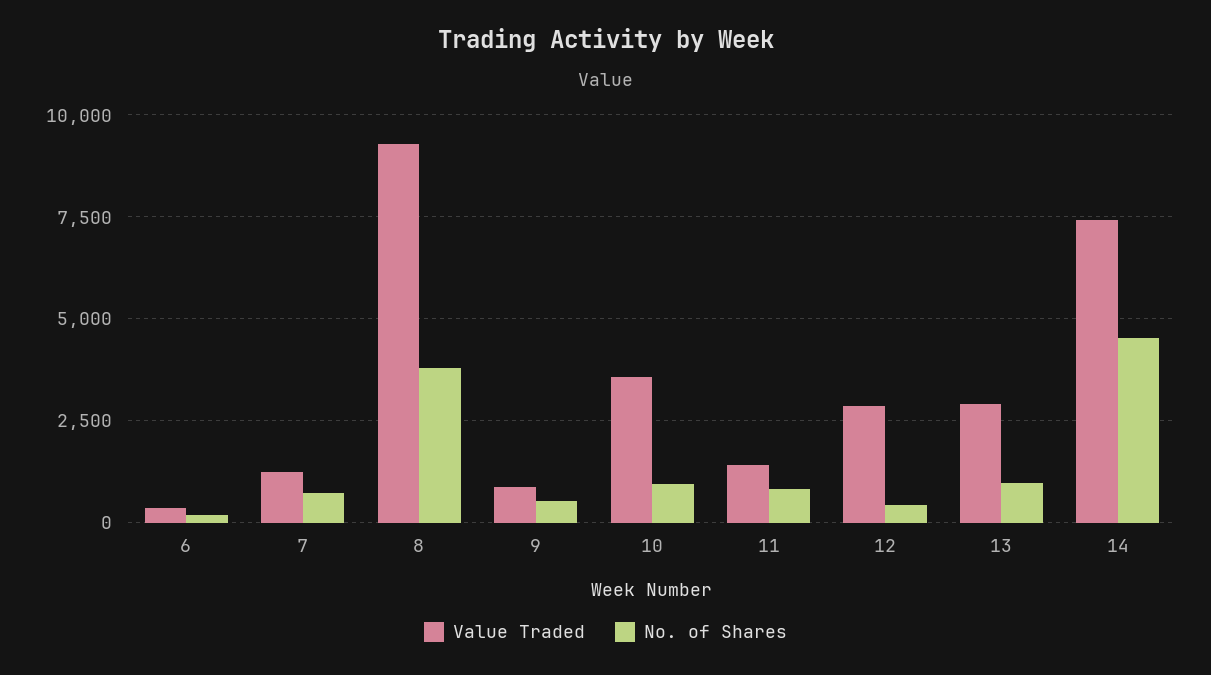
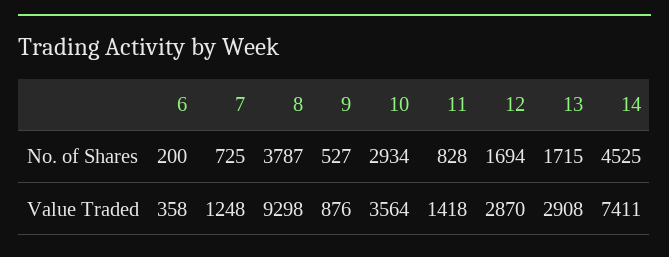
No. of Shares, 10: 1000 -> 2934
No. of Shares, 12: 500 -> 1694
No. of Shares, 13: 1000 -> 1715

